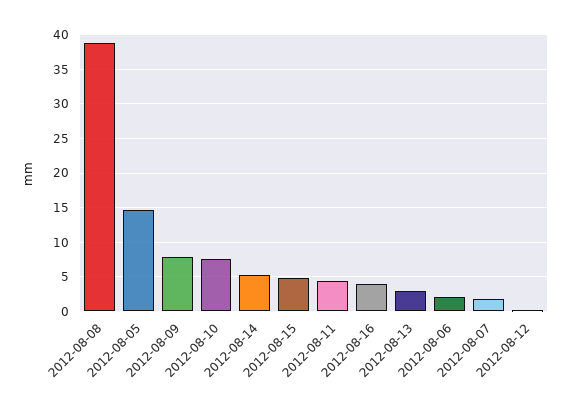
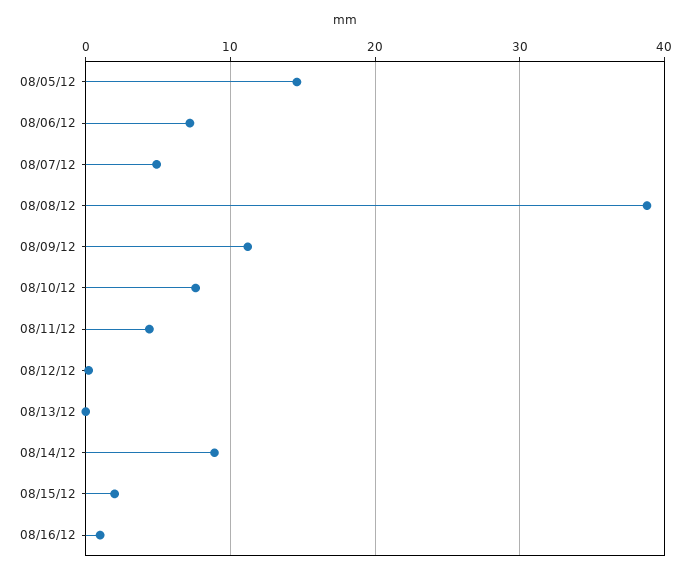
2012-08-09: 8 -> 11
2012-08-14: 5 -> 9
2012-08-15: 5 -> 2
2012-08-16: 4 -> 1
2012-08-13: 3 -> 0
2012-08-06: 2 -> 7
2012-08-07: 2 -> 5

